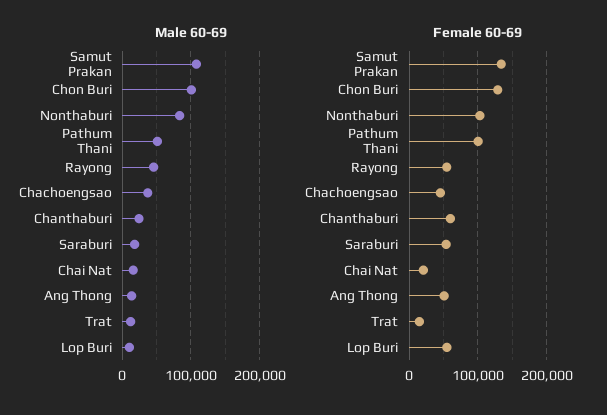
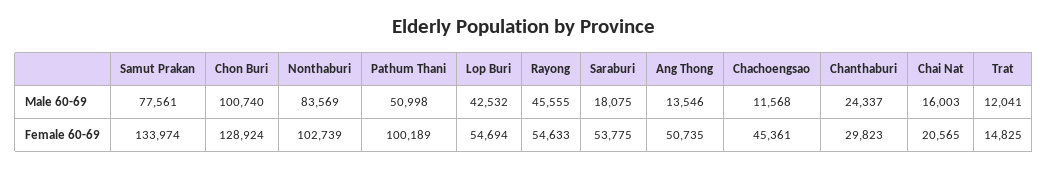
Male 60-69, Samut Prakan: 110000 -> 77561
Male 60-69, Chachoengsao: 40000 -> 11568
Male 60-69, Lop Buri: 10000 -> 42532
Female 60-69, Chanthaburi: 60000 -> 29823

